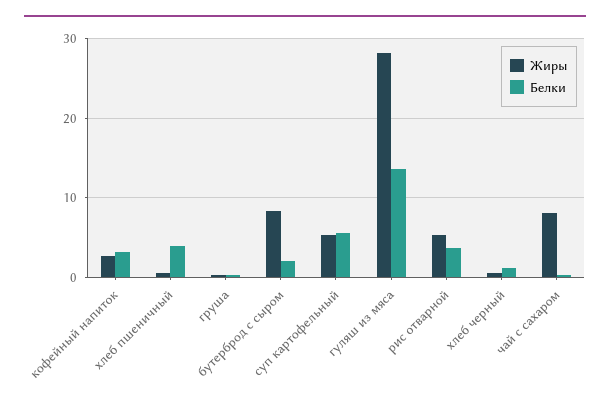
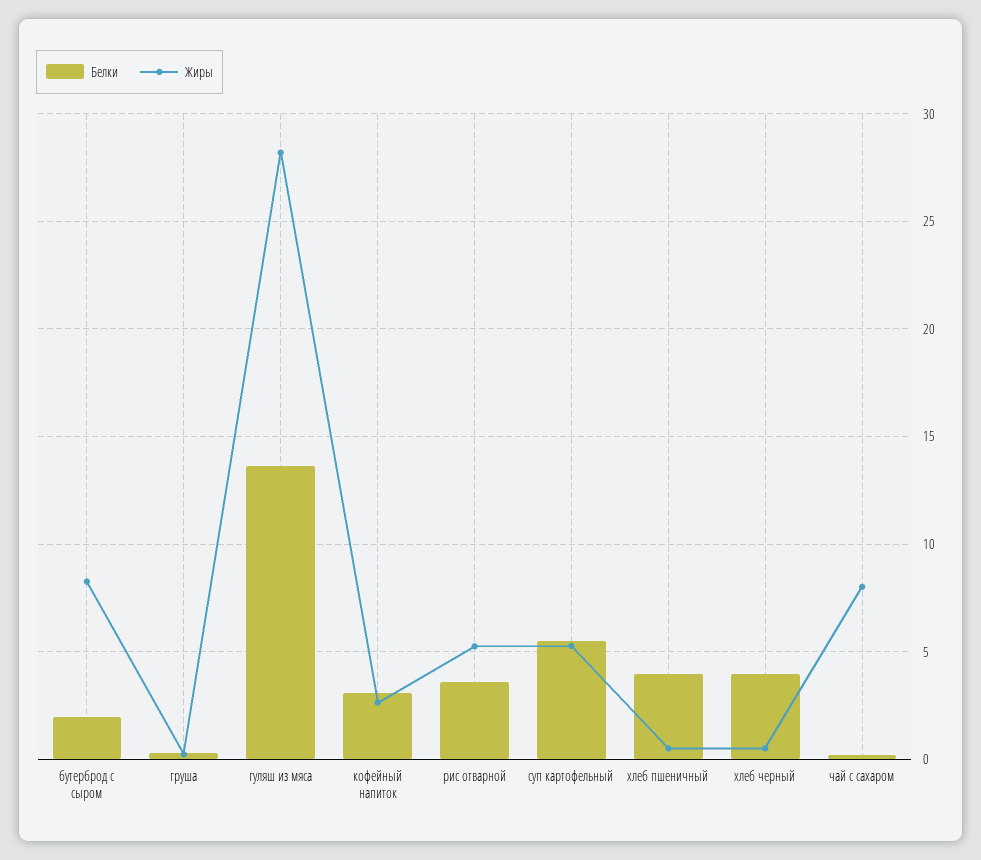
Белки, хлеб черный: 1 -> 4

